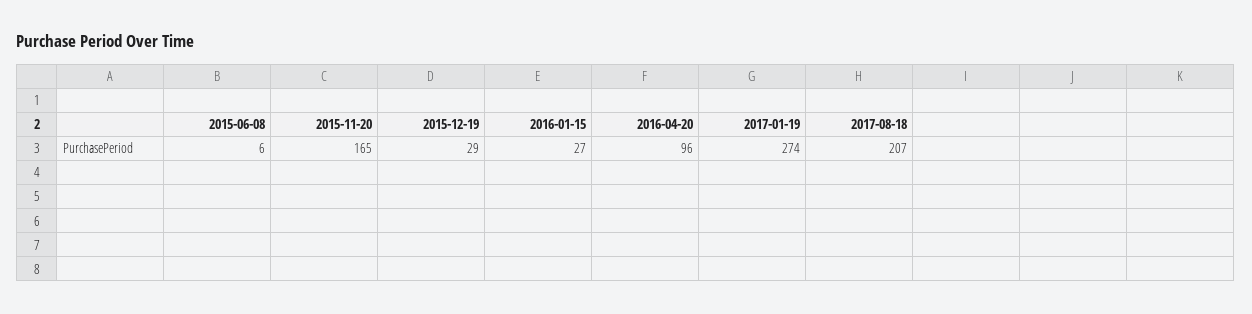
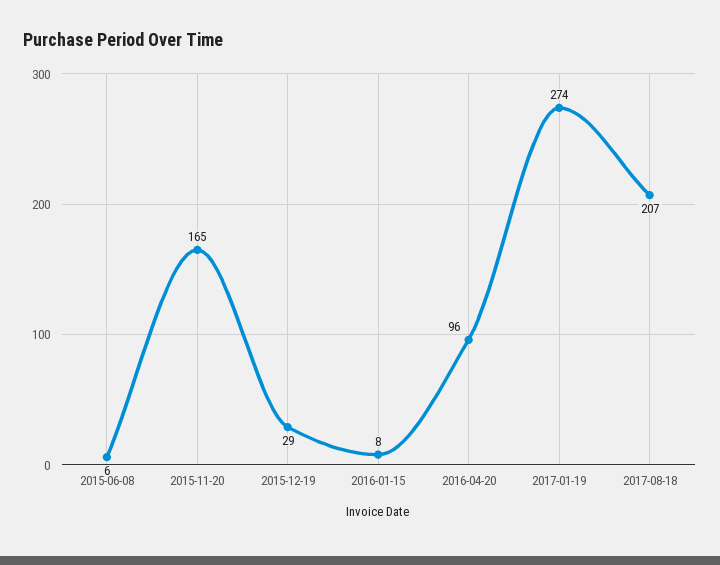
2016-01-15: 27 -> 8

